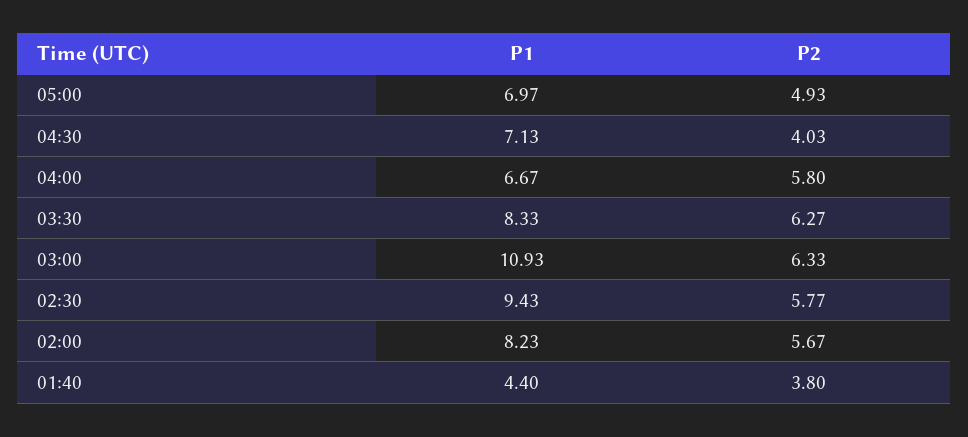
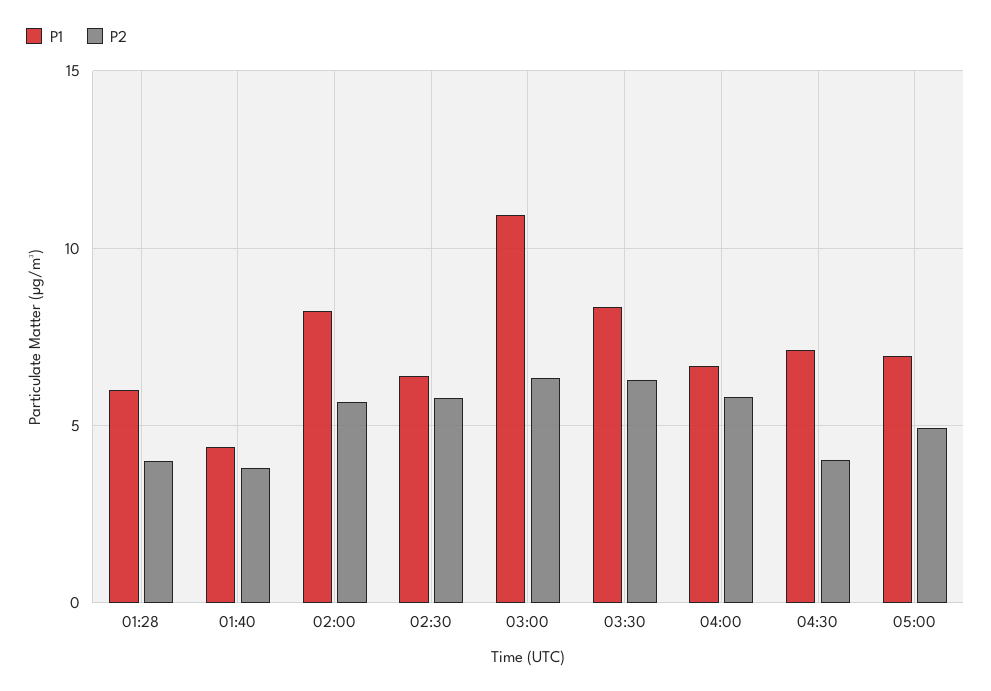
P1, 02:30: 9.43 -> 6.5
P1, 01:28: none -> 6
P2, 01:28: none -> 4

